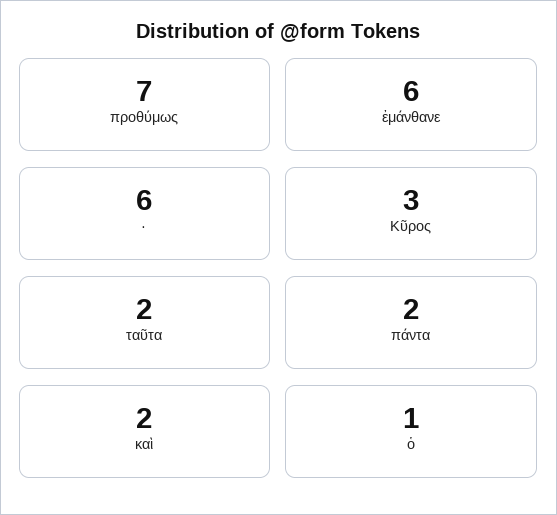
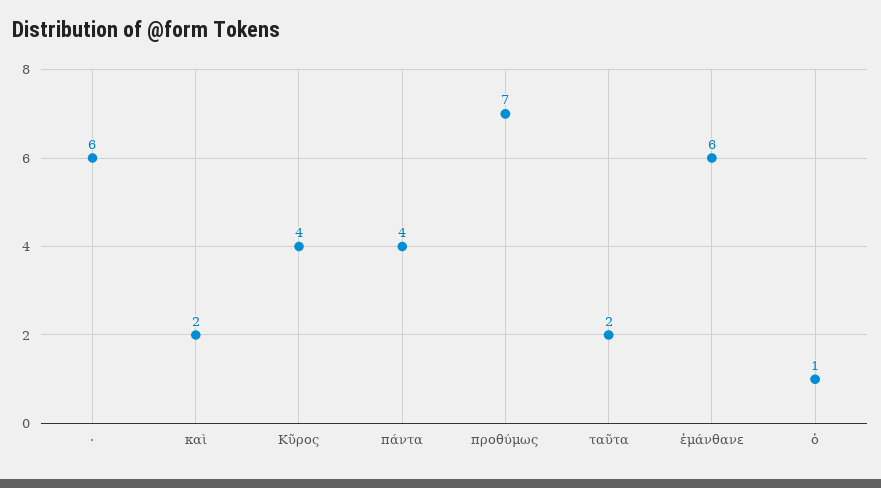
Κῦρος: 3 -> 4
πάντα: 2 -> 4

